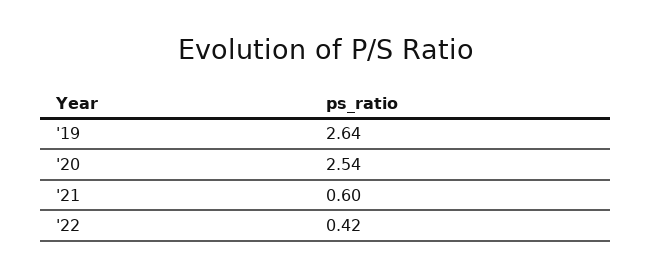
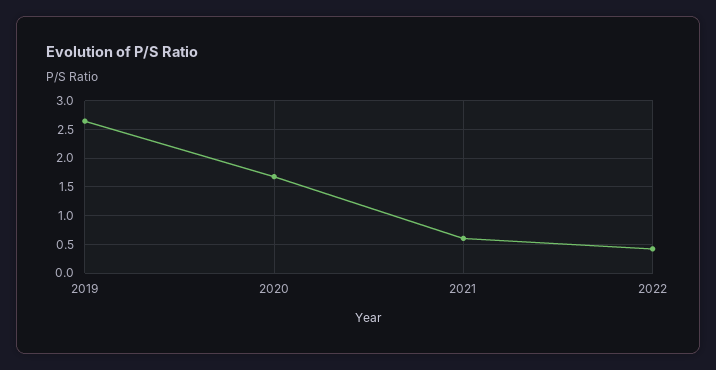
'20: 2.54 -> 1.75

